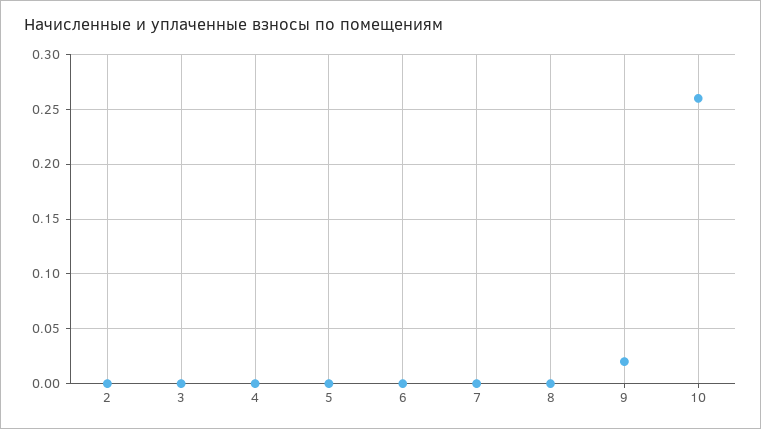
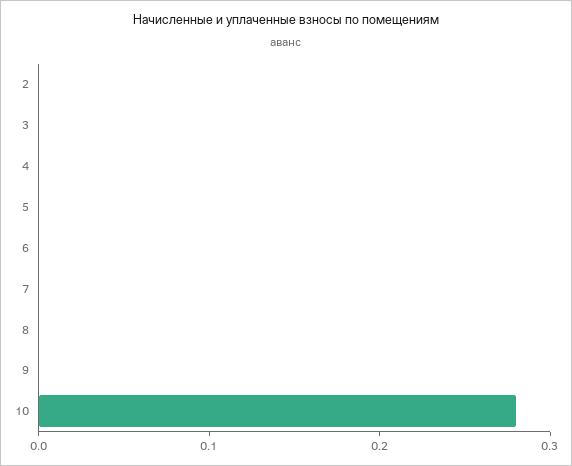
9: 0.02 -> 0
10: 0.26 -> 0.28

